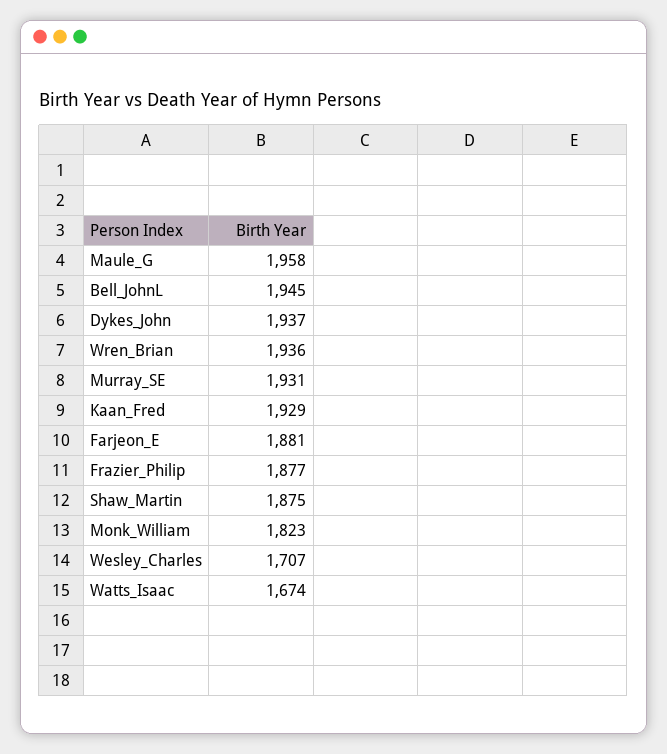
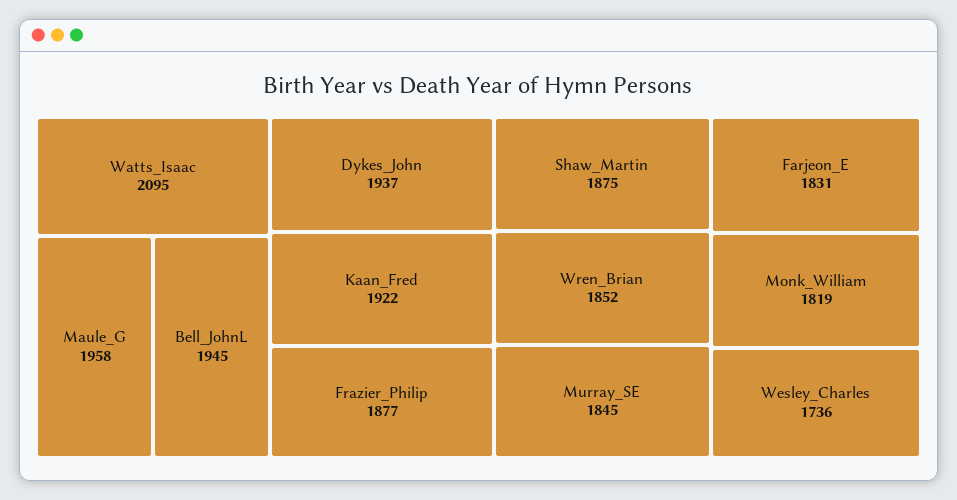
Wren_Brian: 1936 -> 1852
Murray_SE: 1931 -> 1845
Kaan_Fred: 1929 -> 1922
Farjeon_E: 1881 -> 1831
Monk_William: 1823 -> 1819
Wesley_Charles: 1707 -> 1736
Watts_Isaac: 1674 -> 2095

